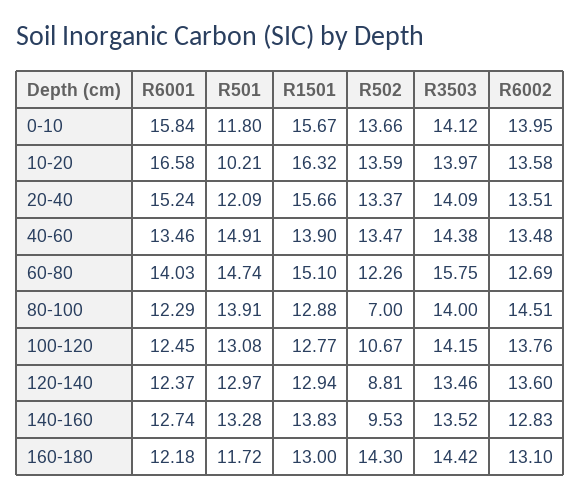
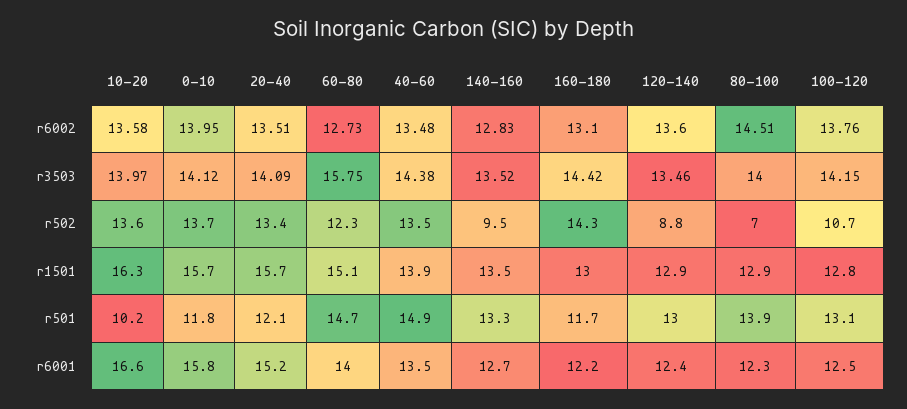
R6002, 60-80: 12.69 -> 12.73
R1501, 140-160: 13.83 -> 13.5

